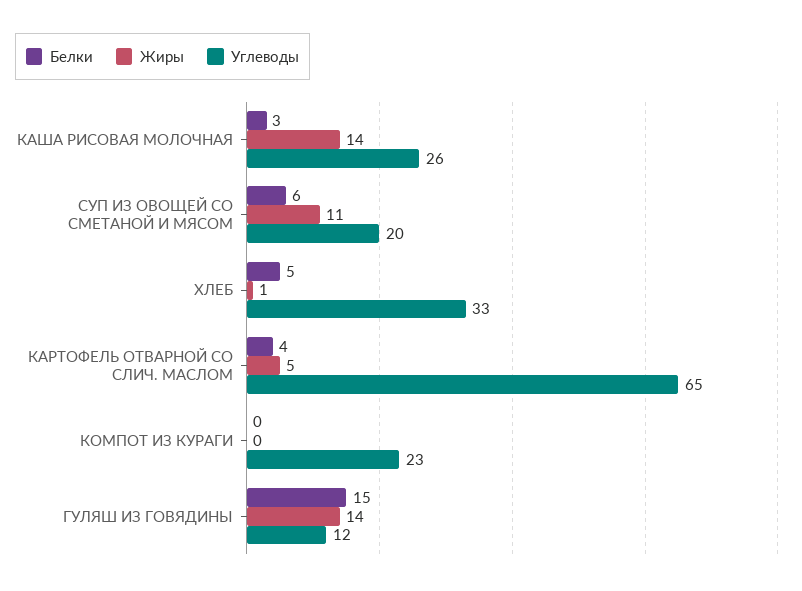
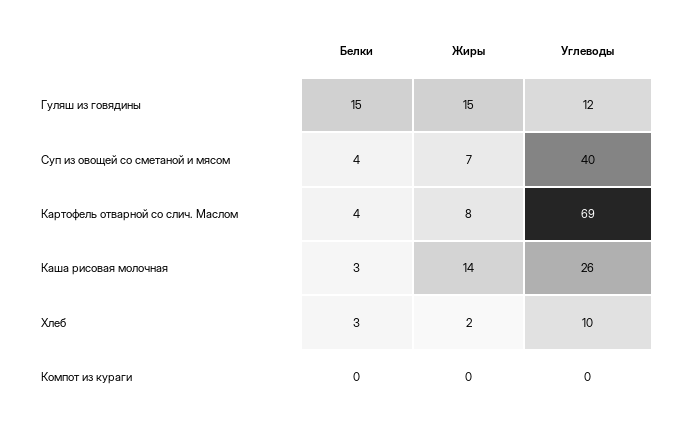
Белки, СУП ИЗ ОВОЩЕЙ СО СМЕТАНОЙ И МЯСОМ: 6 -> 4
Жиры, СУП ИЗ ОВОЩЕЙ СО СМЕТАНОЙ И МЯСОМ: 11 -> 7
Углеводы, СУП ИЗ ОВОЩЕЙ СО СМЕТАНОЙ И МЯСОМ: 20 -> 40
Белки, ХЛЕБ: 5 -> 3
Жиры, ХЛЕБ: 1 -> 2
Углеводы, ХЛЕБ: 33 -> 10
Жиры, КАРТОФЕЛЬ ОТВАРНОЙ СО СЛИЧ. МАСЛОМ: 5 -> 8
Углеводы, КАРТОФЕЛЬ ОТВАРНОЙ СО СЛИЧ. МАСЛОМ: 65 -> 69
Углеводы, КОМПОТ ИЗ КУРАГИ: 23 -> 0
Жиры, ГУЛЯШ ИЗ ГОВЯДИНЫ: 14 -> 15

